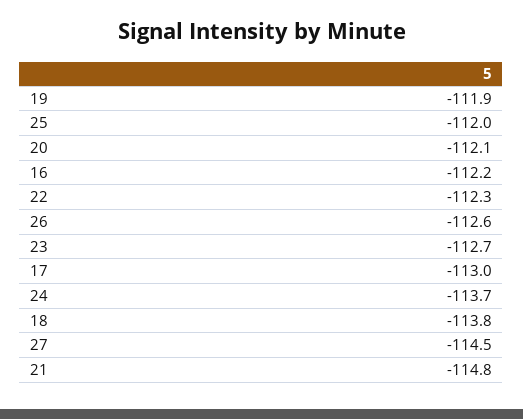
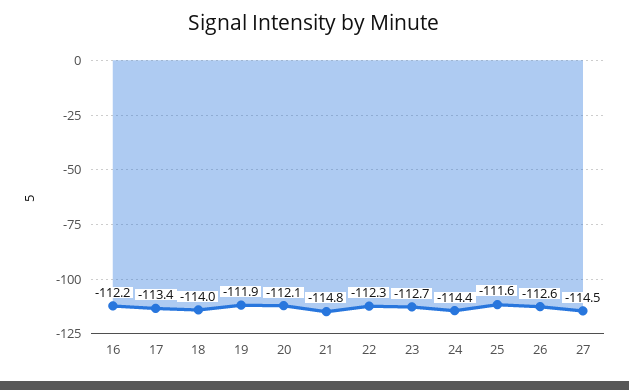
25: -112 -> -111.6
17: -113 -> -113.4
24: -113.7 -> -114.4
18: -113.8 -> -114

